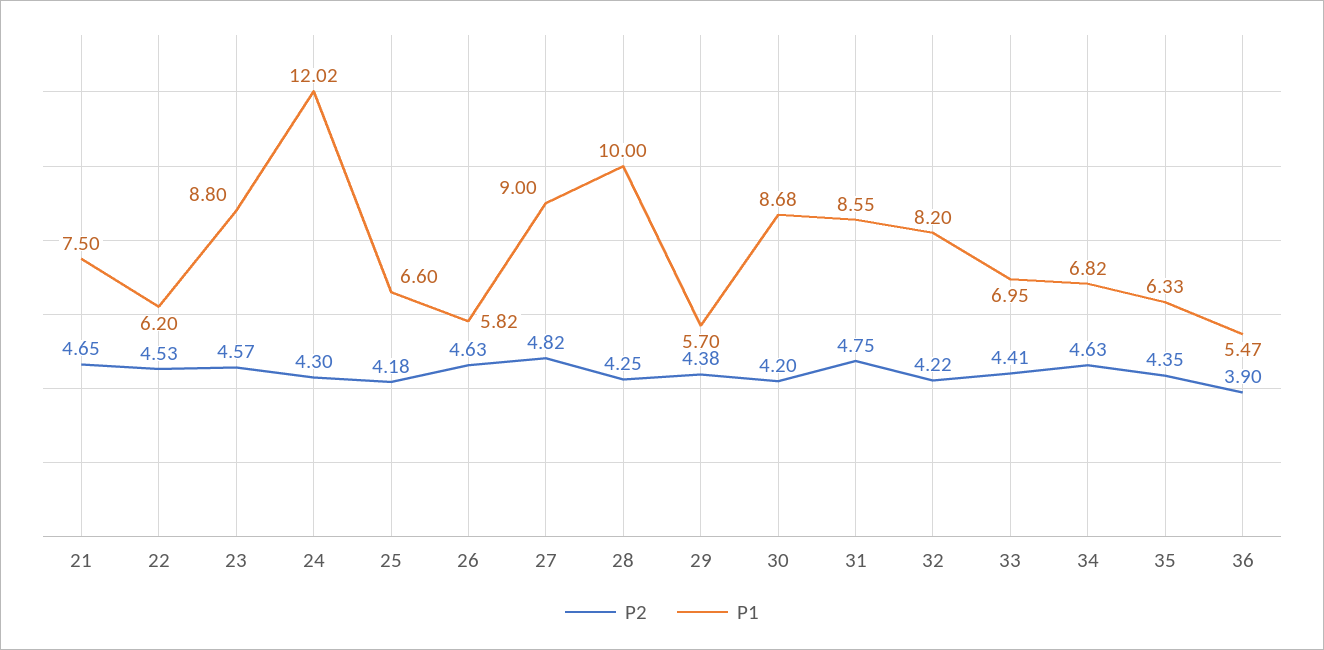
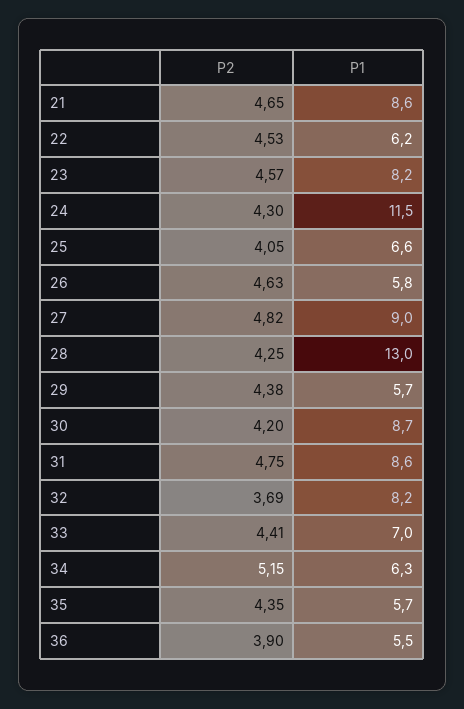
P1, 21: 7.5 -> 8.6
P1, 23: 8.8 -> 8.2
P1, 24: 12.02 -> 11.5
P2, 25: 4.18 -> 4.05
P1, 28: 10 -> 13
P2, 32: 4.22 -> 3.69
P2, 34: 4.63 -> 5.15
P1, 34: 6.82 -> 6.3
P1, 35: 6.33 -> 5.7

